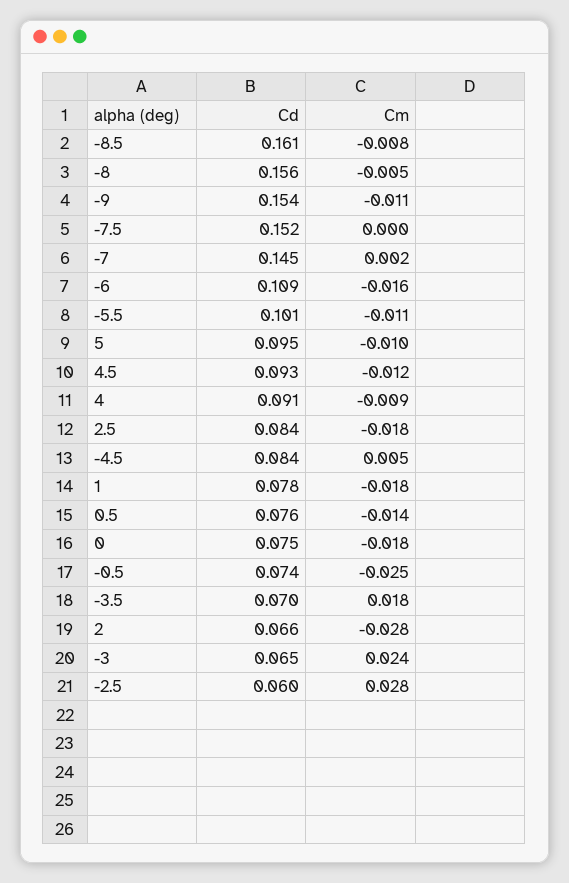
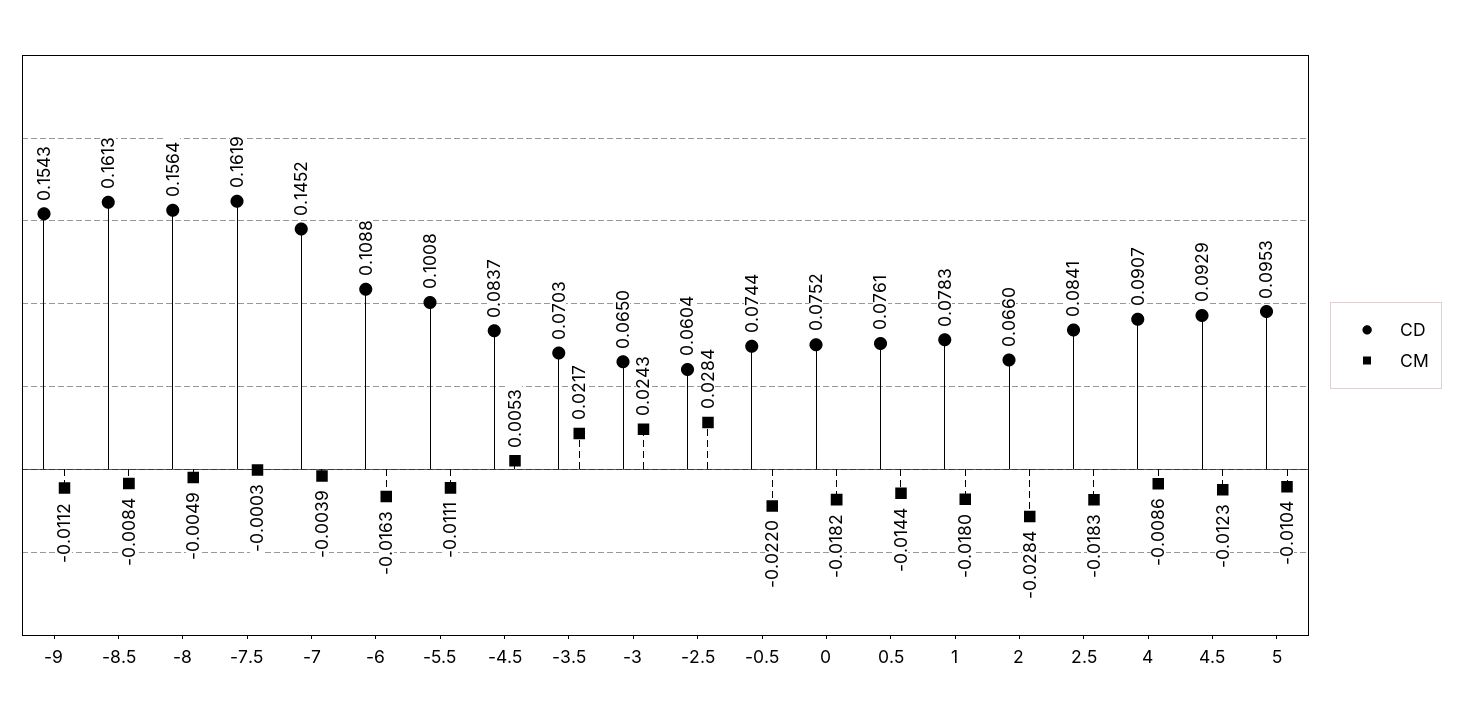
Cd, -7.5: 0.152 -> 0.1619
Cm, -7: 0.002 -> -0.0039
Cm, -0.5: -0.025 -> -0.022
Cm, -3.5: 0.018 -> 0.0217

